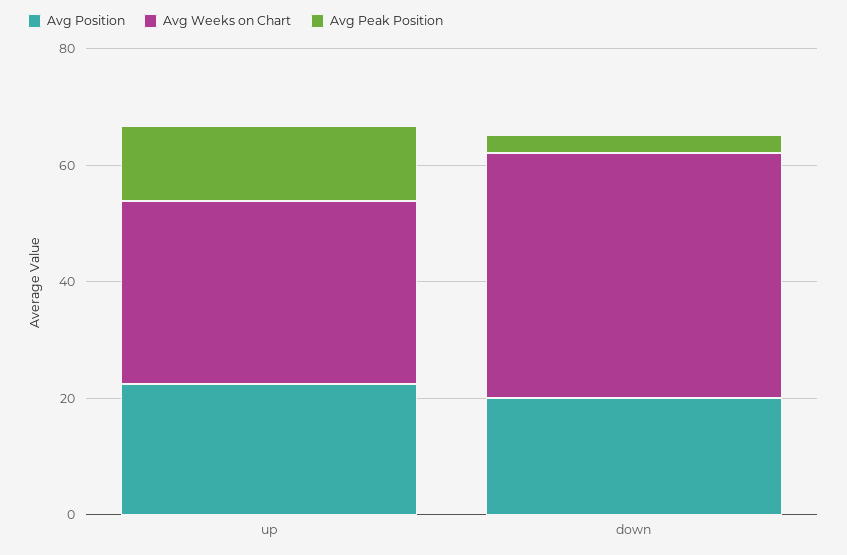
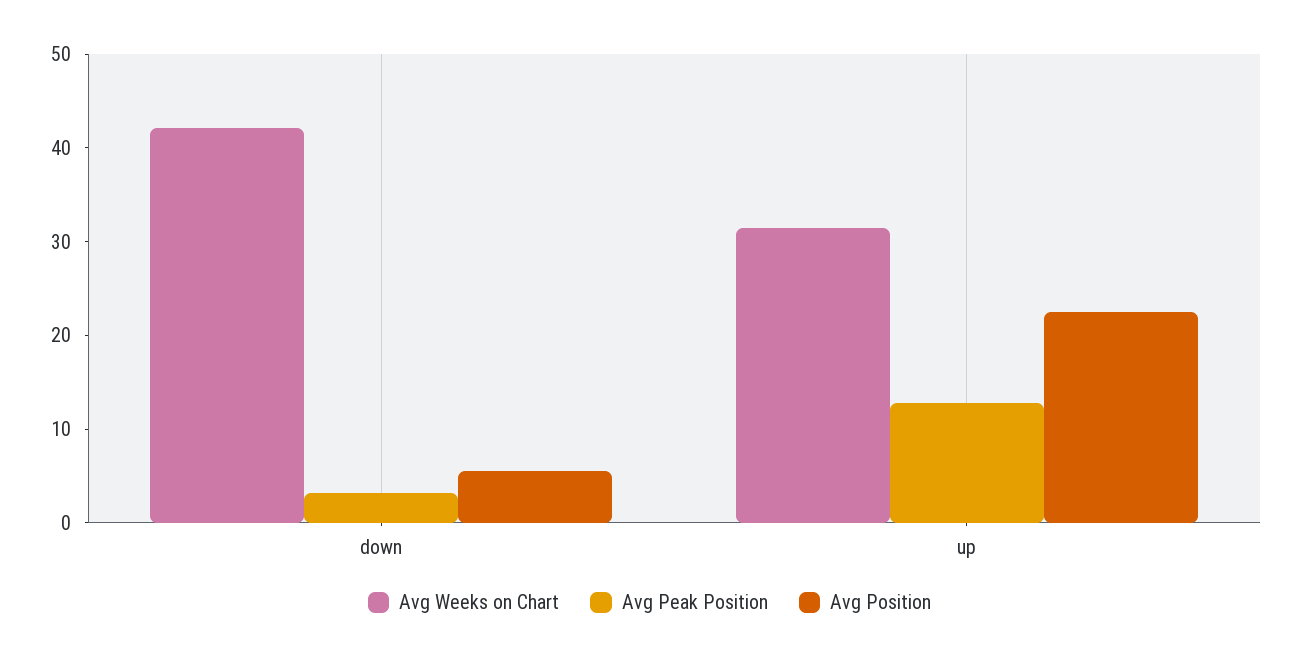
Avg Position, down: 20 -> 6

